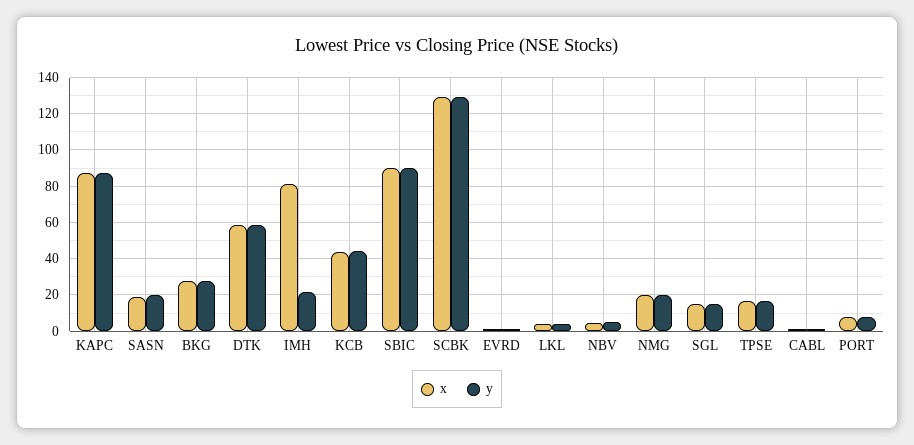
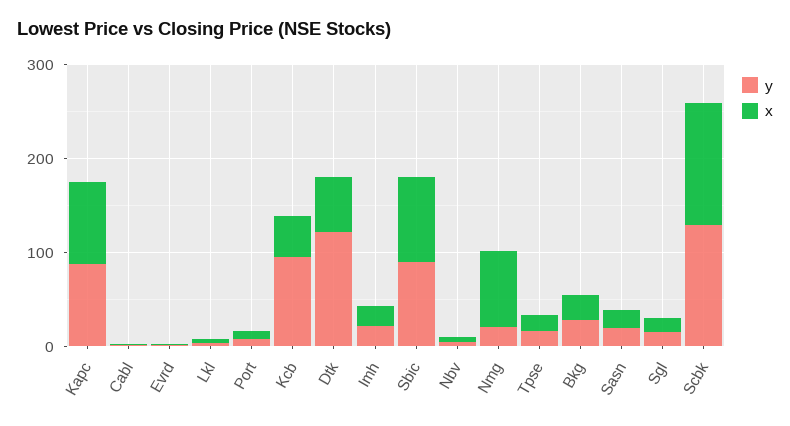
y, DTK: 60 -> 120
x, IMH: 80 -> 20
y, KCB: 45 -> 100
x, NMG: 20 -> 80

